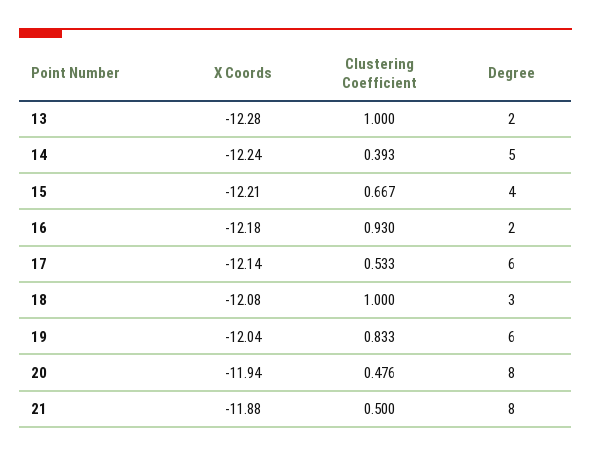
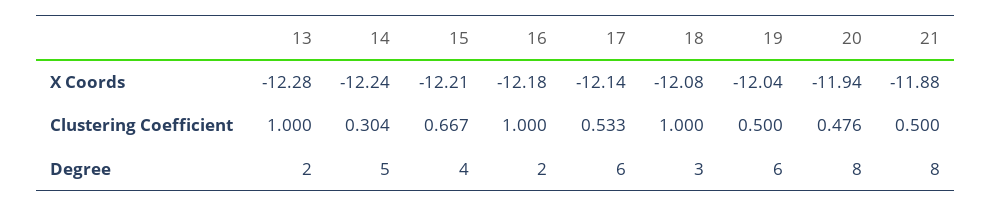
Clustering Coefficient, 14: 0.393 -> 0.304
Clustering Coefficient, 16: 0.93 -> 1
Clustering Coefficient, 19: 0.833 -> 0.5

